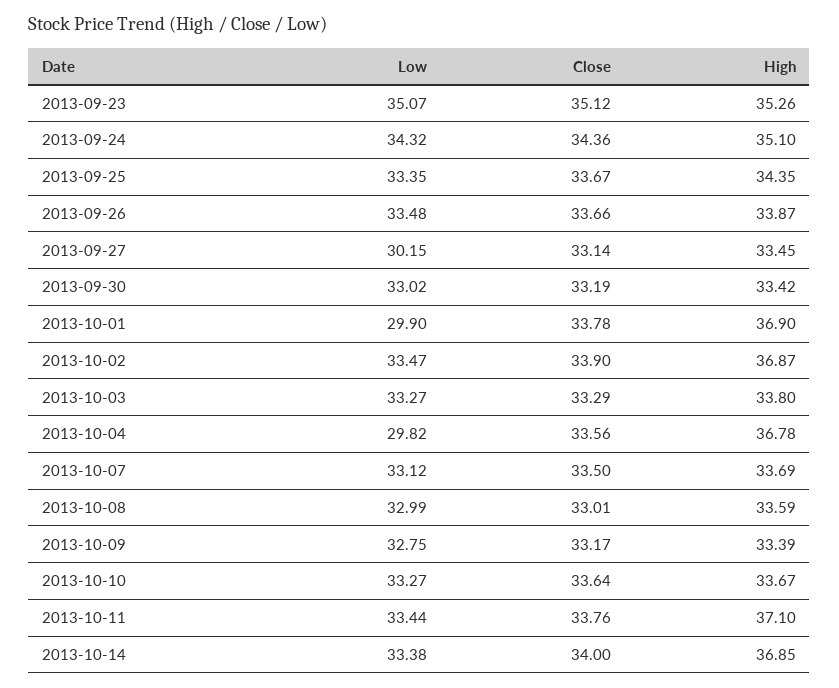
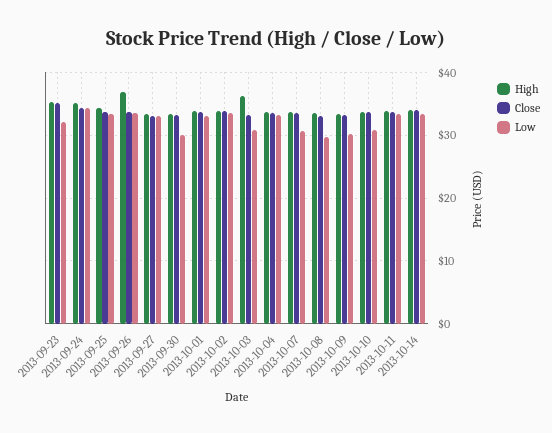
Low, 2013-09-23: 35.07 -> 32
High, 2013-09-26: 33.87 -> 37
Low, 2013-09-27: 30.15 -> 33
Low, 2013-09-30: 33.02 -> 30
Low, 2013-10-01: 29.9 -> 33
High, 2013-10-01: 36.9 -> 34
High, 2013-10-02: 36.87 -> 34
Low, 2013-10-03: 33.27 -> 31
High, 2013-10-03: 33.8 -> 36
Low, 2013-10-04: 29.82 -> 33
High, 2013-10-04: 36.78 -> 34
Low, 2013-10-07: 33.12 -> 31
Low, 2013-10-08: 32.99 -> 30
Low, 2013-10-09: 32.75 -> 30
Low, 2013-10-10: 33.27 -> 31
High, 2013-10-11: 37.1 -> 34
High, 2013-10-14: 36.85 -> 34

